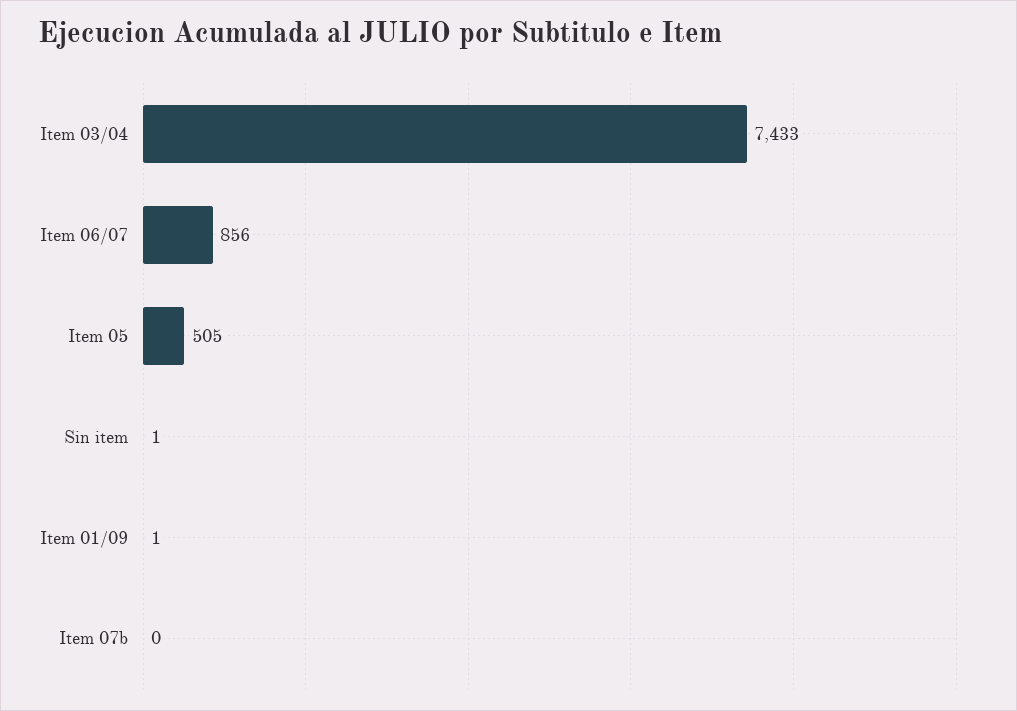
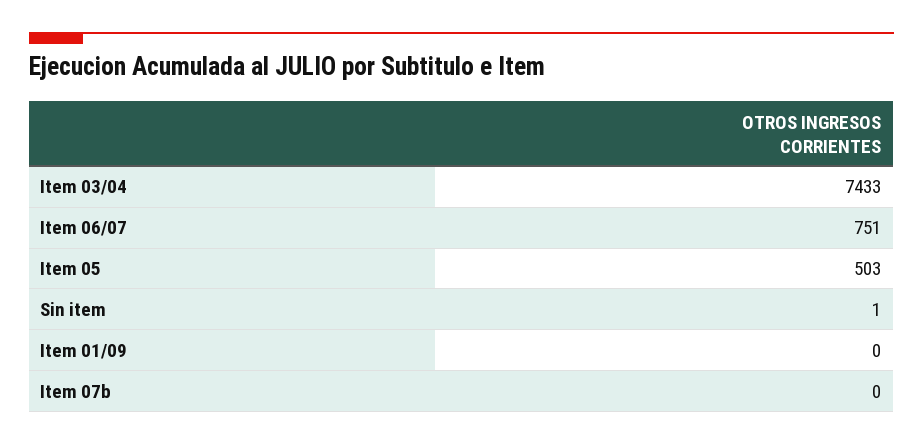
Item 06/07: 856 -> 751
Item 05: 505 -> 503
Item 01/09: 1 -> 0

